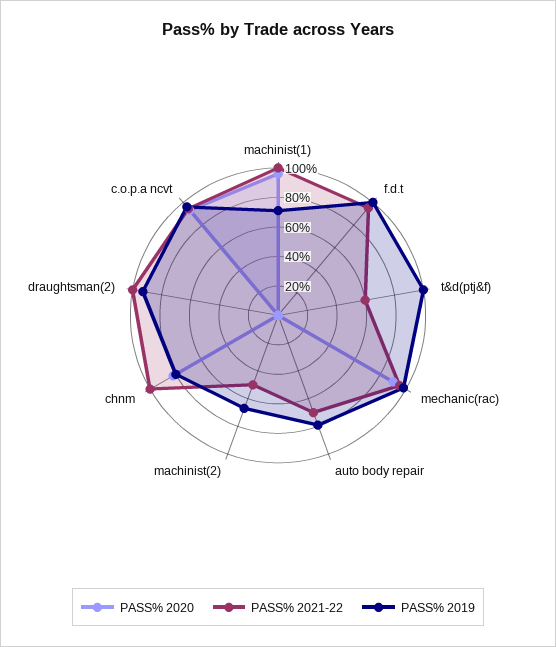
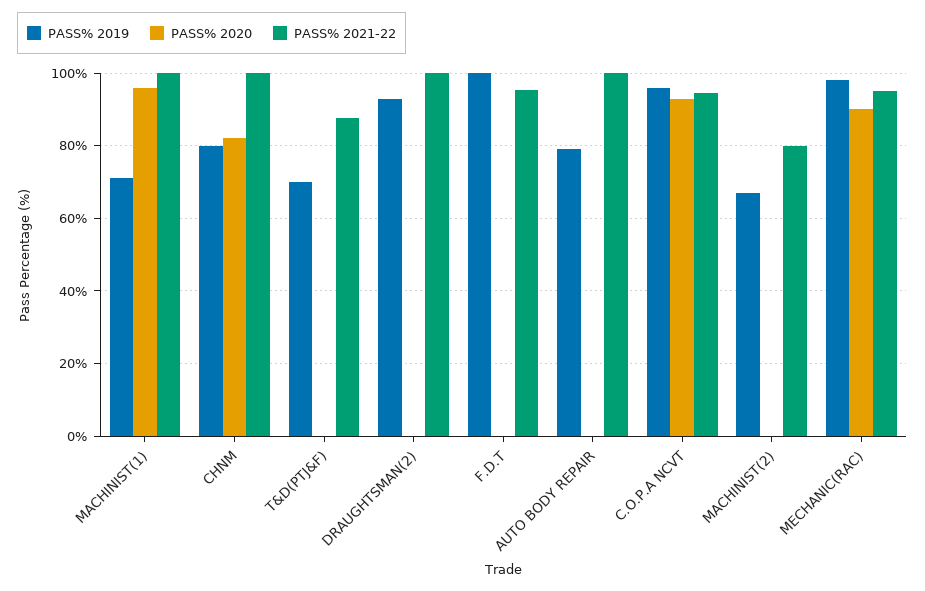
PASS% 2021-22, t&d(ptj&f): 60 -> 88
PASS% 2019, t&d(ptj&f): 100 -> 70
PASS% 2021-22, auto body repair: 70 -> 100
PASS% 2021-22, machinist(2): 50 -> 80

